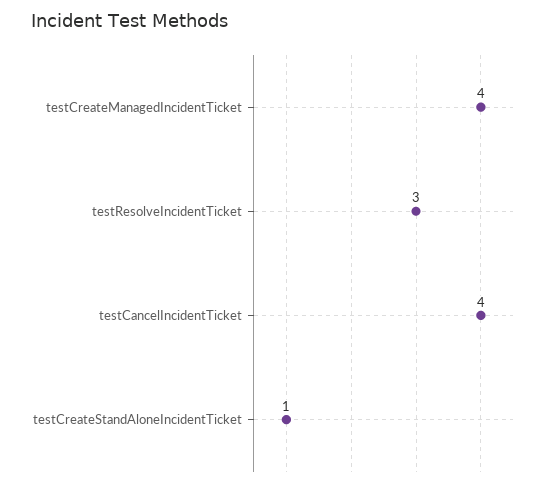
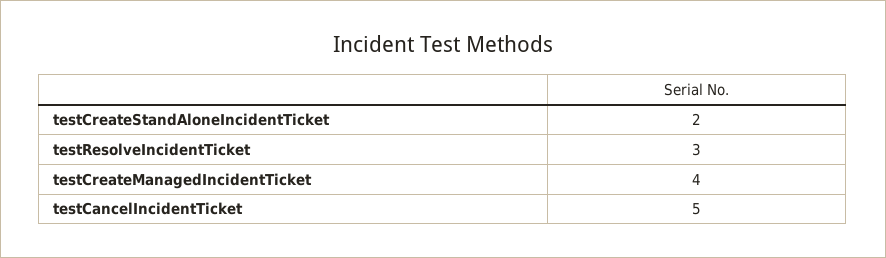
testCancelIncidentTicket: 4 -> 5
testCreateStandAloneIncidentTicket: 1 -> 2

